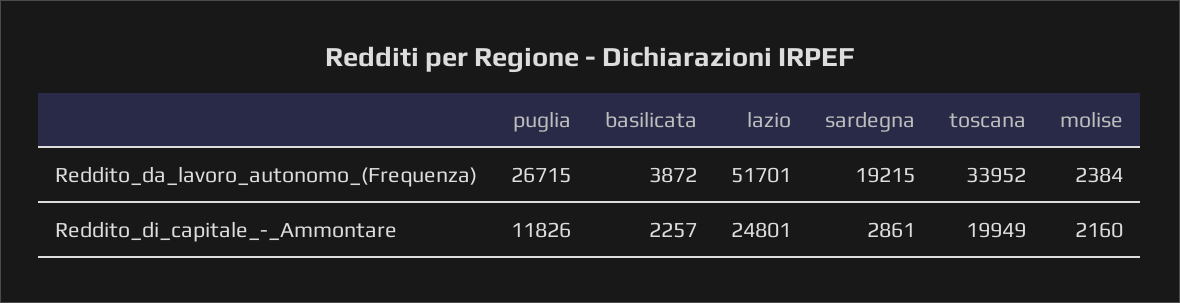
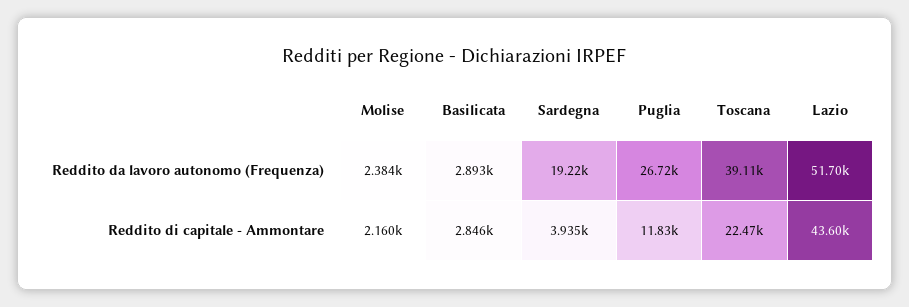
basilicata, Reddito_da_lavoro_autonomo_(Frequenza): 3872 -> 2893
toscana, Reddito_da_lavoro_autonomo_(Frequenza): 33952 -> 39110
basilicata, Reddito_di_capitale_-_Ammontare: 2257 -> 2846
lazio, Reddito_di_capitale_-_Ammontare: 24801 -> 43600
sardegna, Reddito_di_capitale_-_Ammontare: 2861 -> 3935
toscana, Reddito_di_capitale_-_Ammontare: 19949 -> 22470

